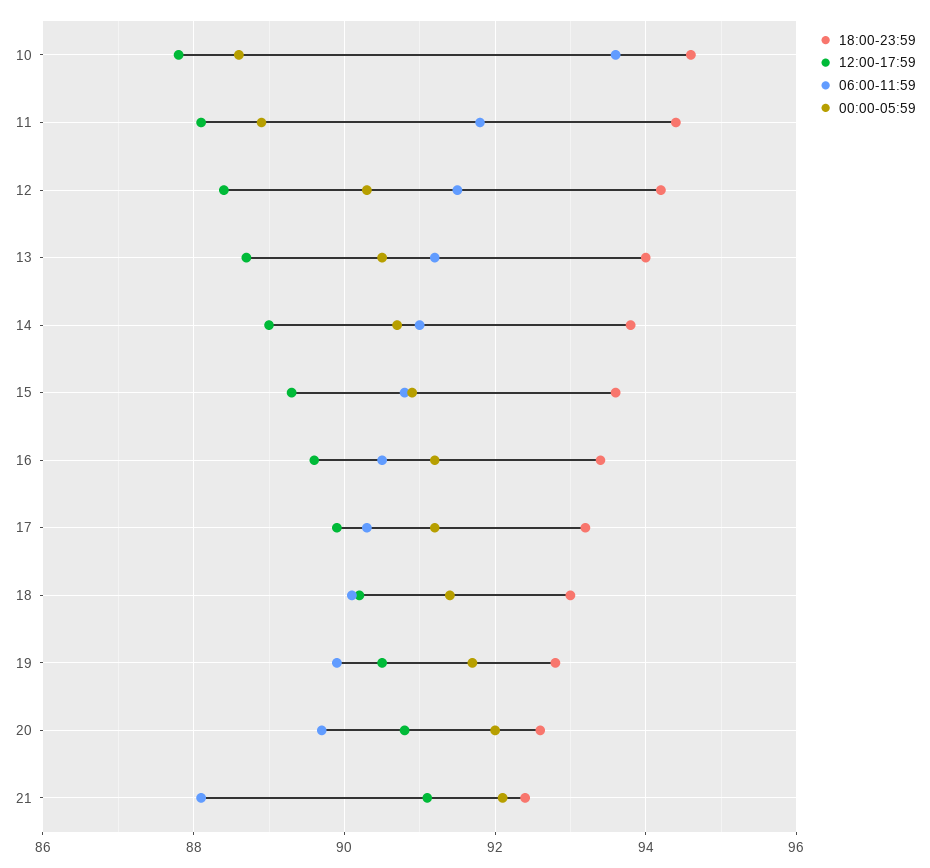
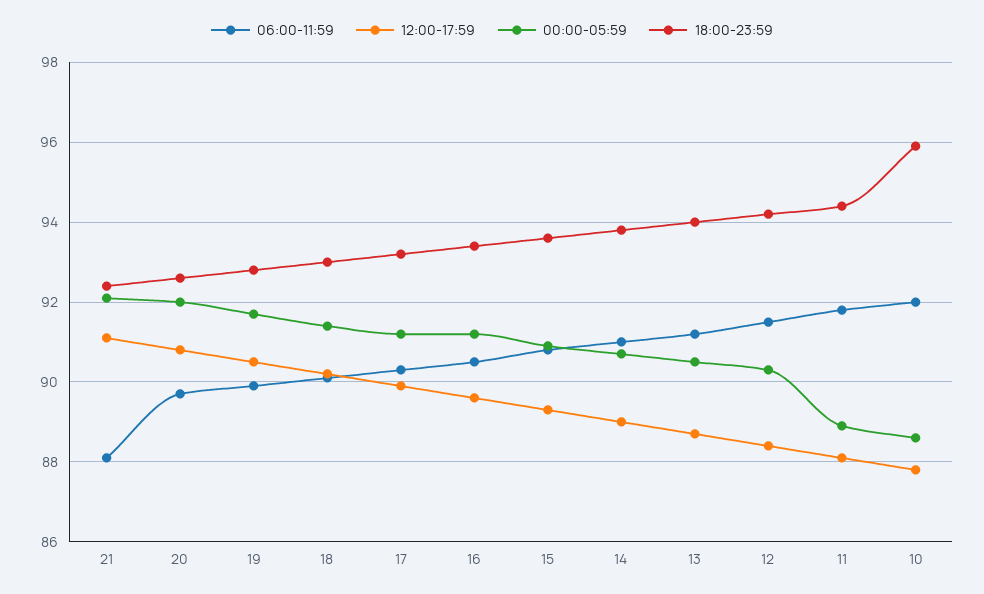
18:00-23:59, 10: 94.5 -> 96
06:00-11:59, 10: 93.5 -> 92

